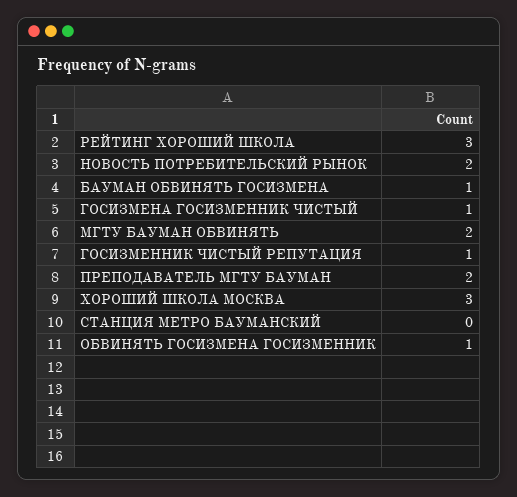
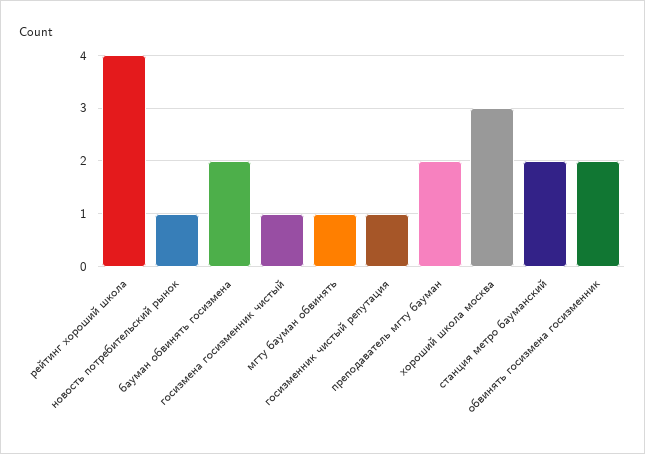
РЕЙТИНГ ХОРОШИЙ ШКОЛА: 3 -> 4
НОВОСТЬ ПОТРЕБИТЕЛЬСКИЙ РЫНОК: 2 -> 1
БАУМАН ОБВИНЯТЬ ГОСИЗМЕНА: 1 -> 2
МГТУ БАУМАН ОБВИНЯТЬ: 2 -> 1
СТАНЦИЯ МЕТРО БАУМАНСКИЙ: 0 -> 2
ОБВИНЯТЬ ГОСИЗМЕНА ГОСИЗМЕННИК: 1 -> 2

